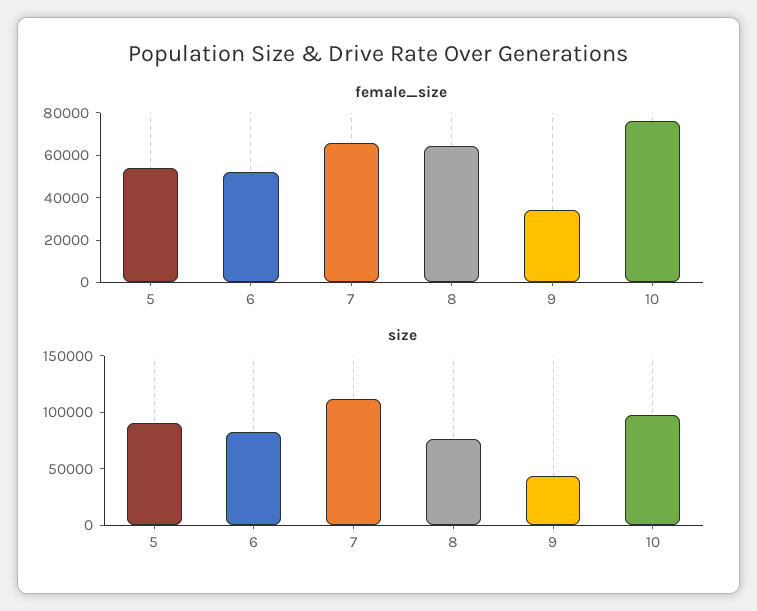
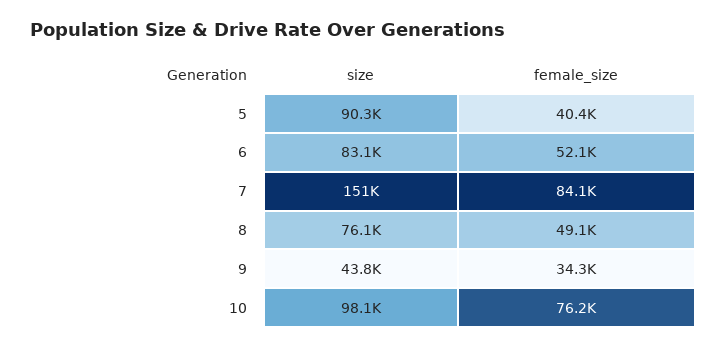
female_size, 5: 55000 -> 40400
female_size, 7: 65000 -> 84100
female_size, 8: 65000 -> 49100
size, 7: 110000 -> 151000

